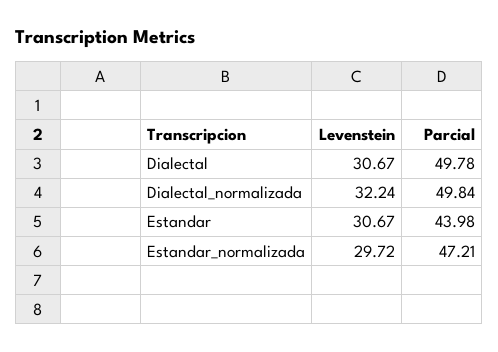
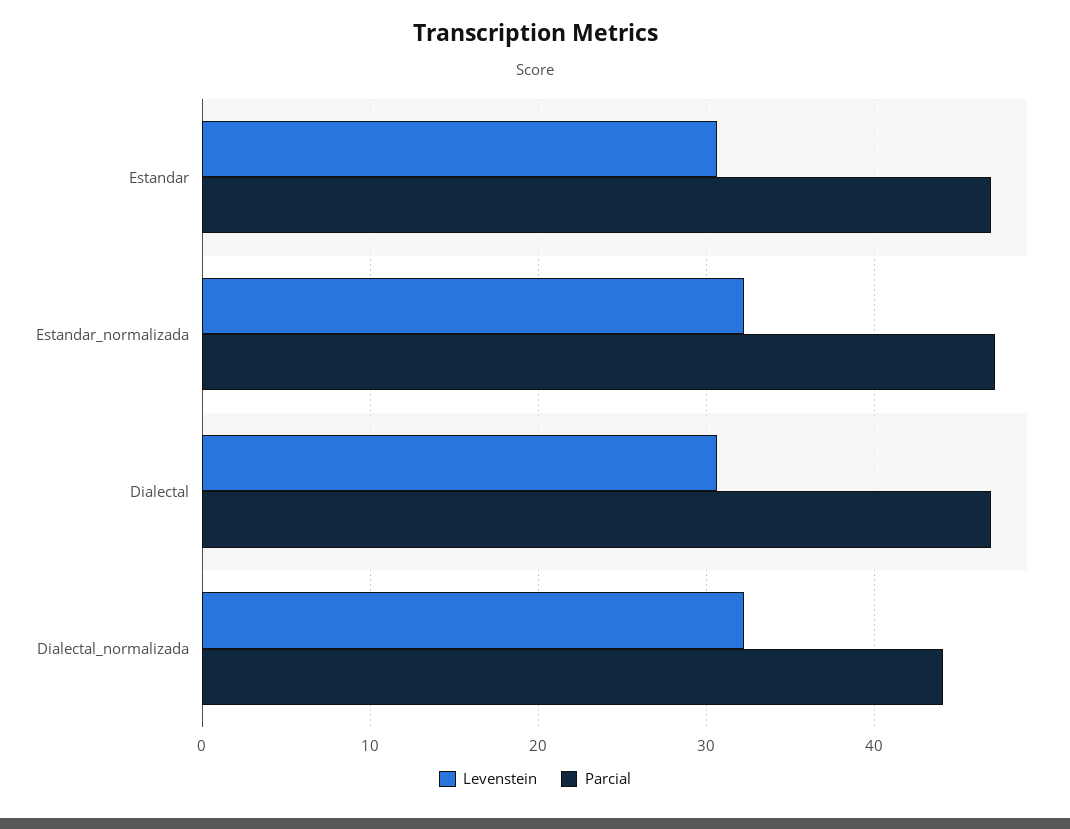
Parcial, Dialectal: 49.78 -> 47
Parcial, Dialectal_normalizada: 49.84 -> 44
Parcial, Estandar: 43.98 -> 47
Levenstein, Estandar_normalizada: 29.72 -> 32

